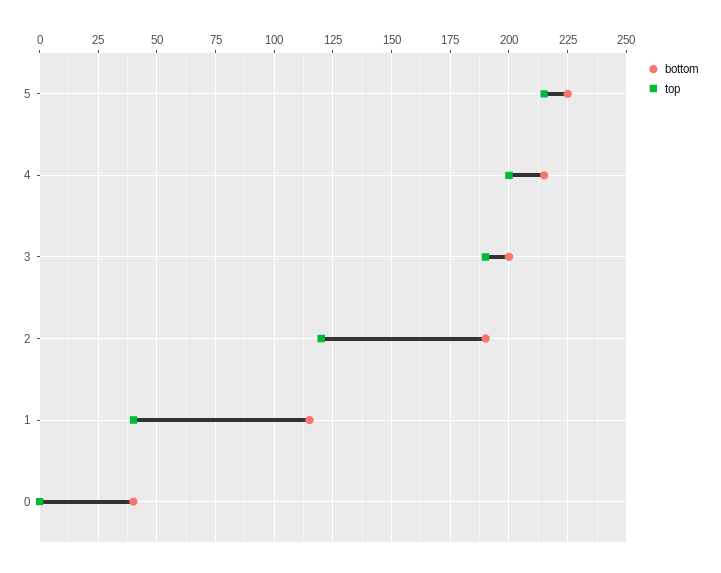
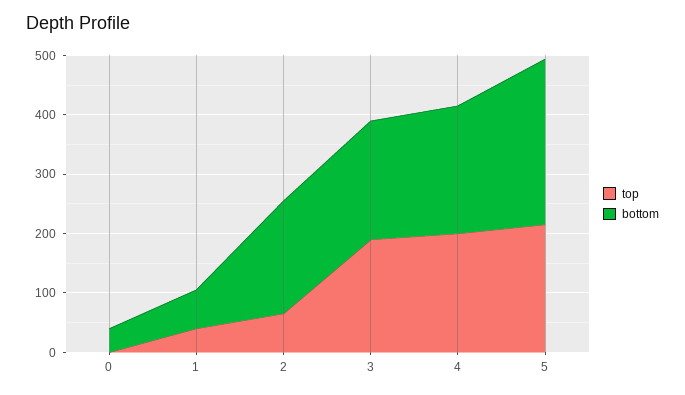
bottom, 5: 225 -> 280
top, 2: 120 -> 60
bottom, 1: 115 -> 60

